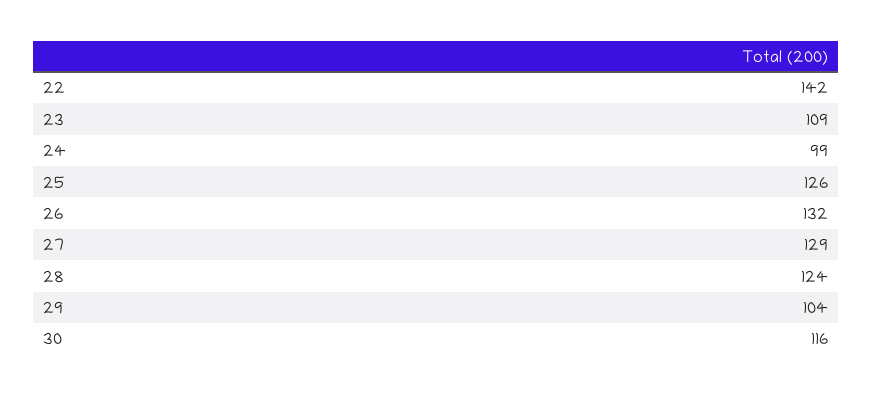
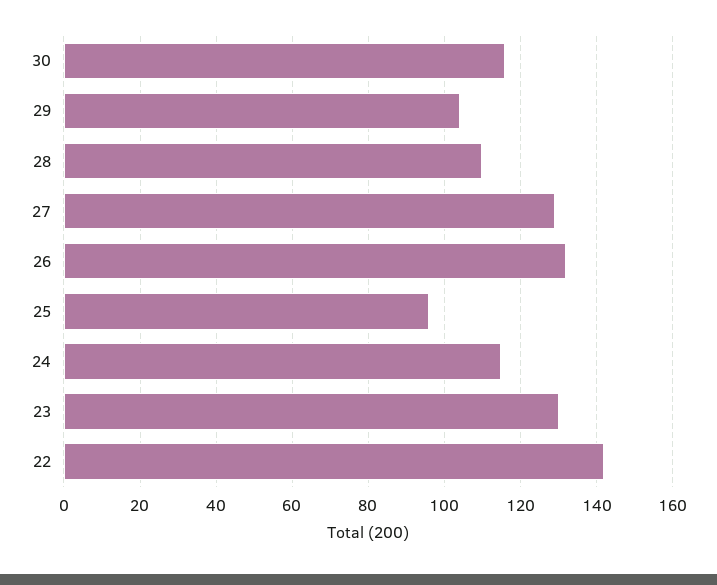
23: 109 -> 130
24: 99 -> 115
25: 126 -> 95
28: 124 -> 110

